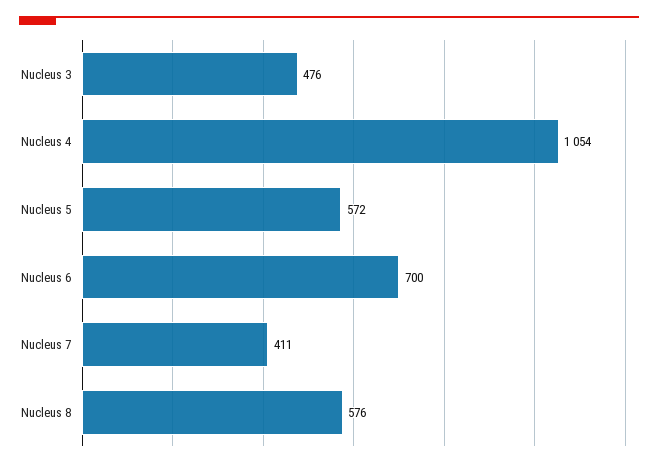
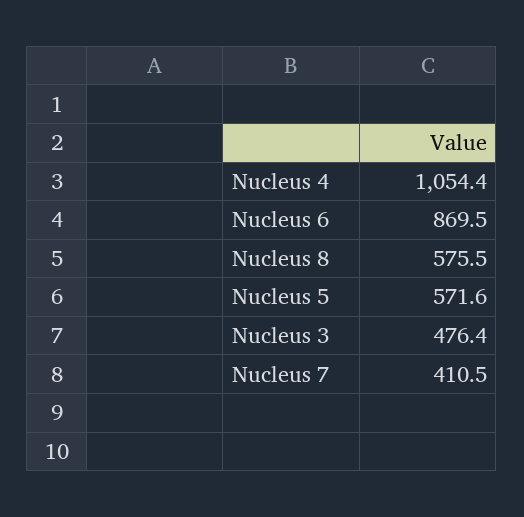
Nucleus 6: 700 -> 869.5

